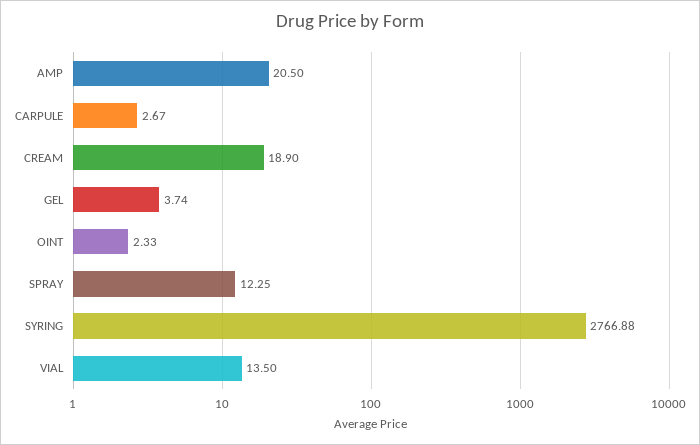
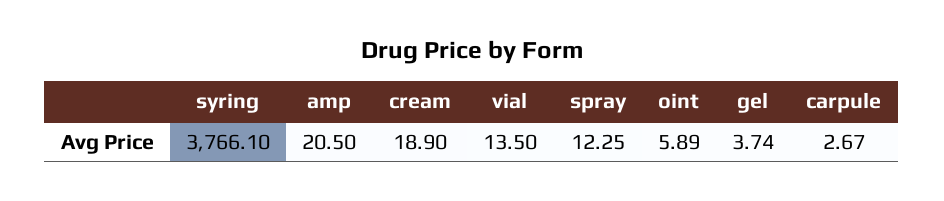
OINT: 2.33 -> 5.89
SYRING: 2766.88 -> 3766.1

